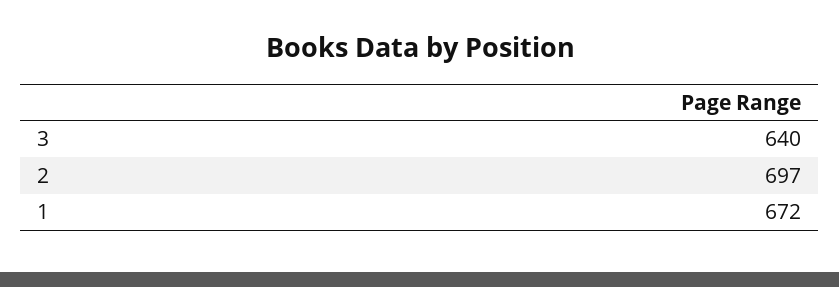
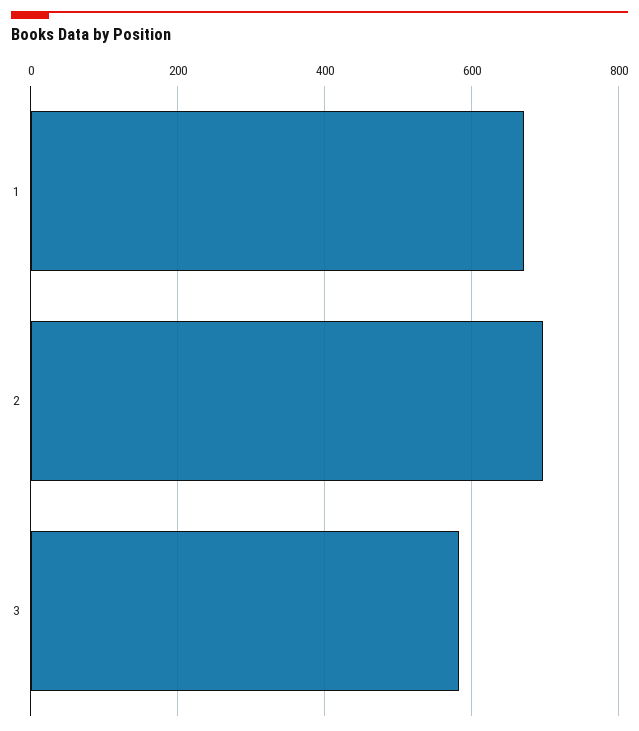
3: 640 -> 580

